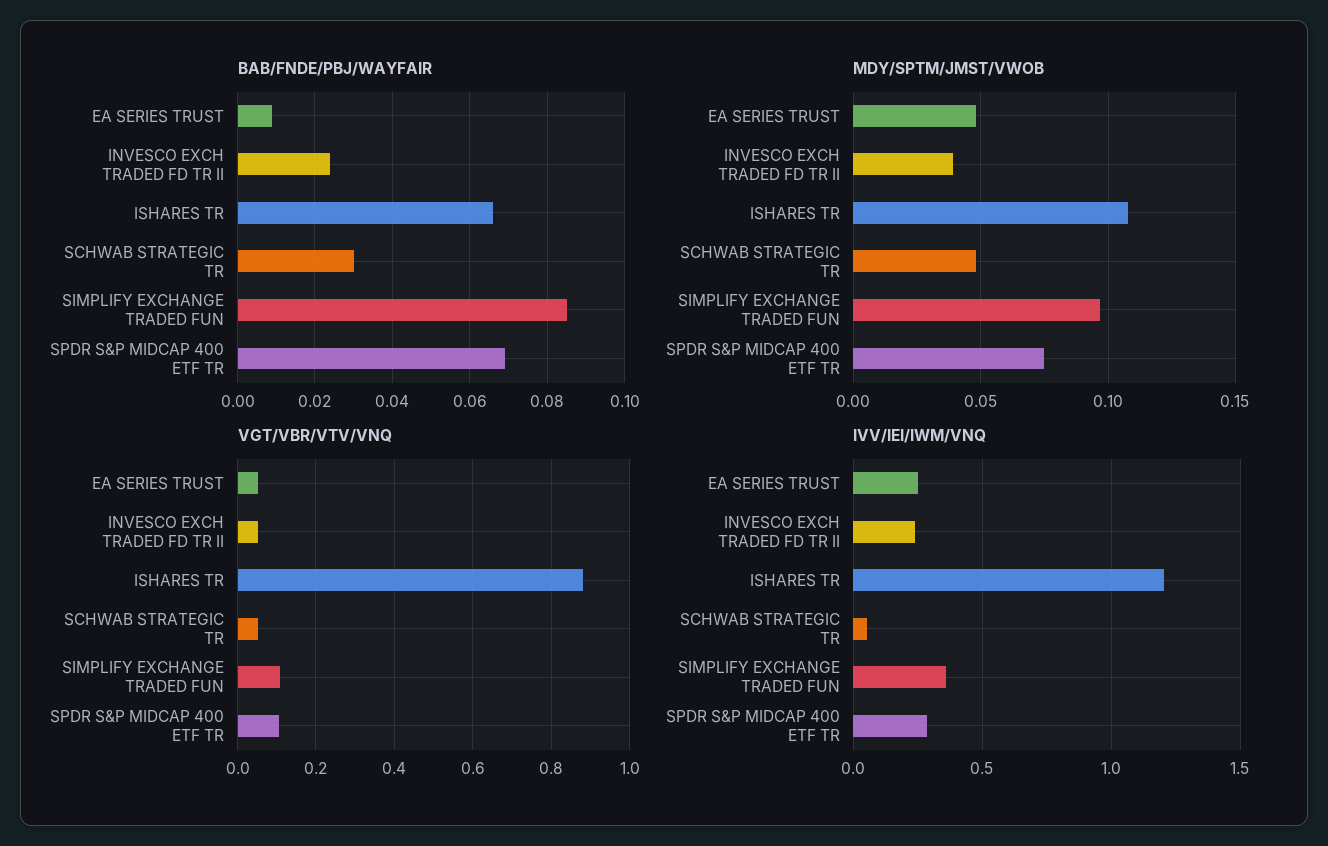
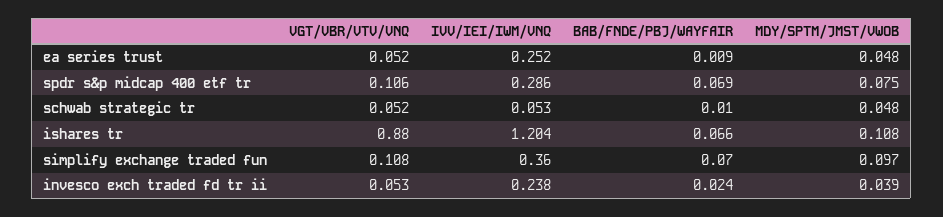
BAB/FNDE/PBJ/WAYFAIR, SCHWAB STRATEGIC TR: 0.03 -> 0.01
BAB/FNDE/PBJ/WAYFAIR, SIMPLIFY EXCHANGE TRADED FUN: 0.085 -> 0.07

